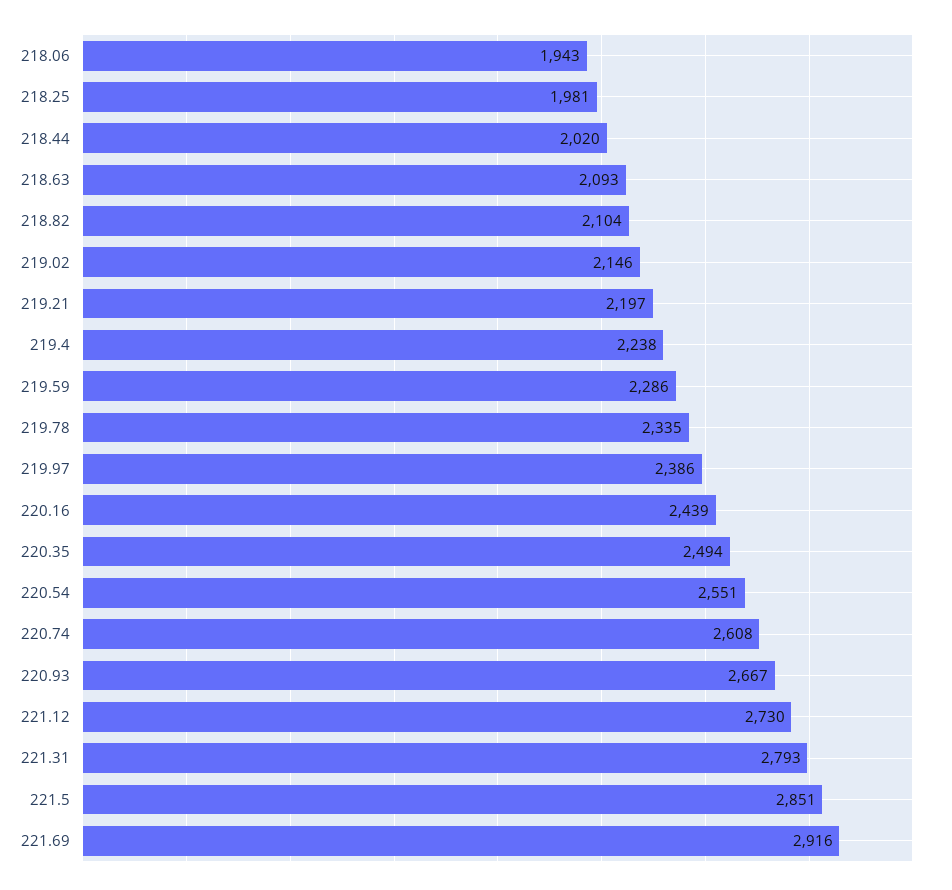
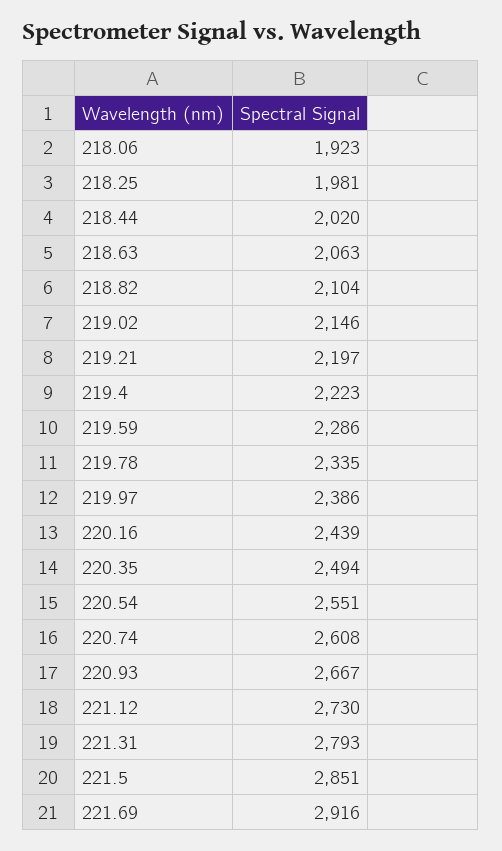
218.06: 1943 -> 1923
218.63: 2093 -> 2063
219.4: 2238 -> 2223

